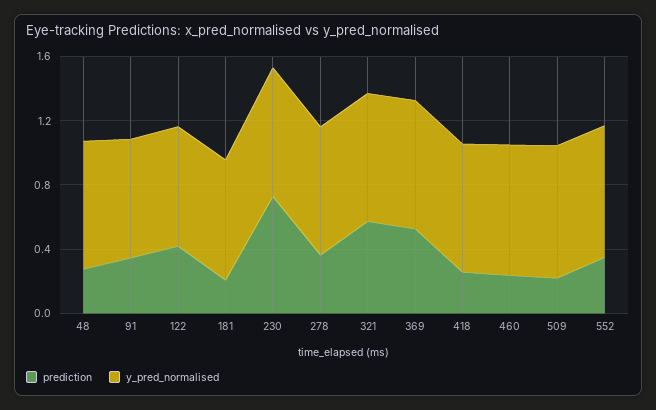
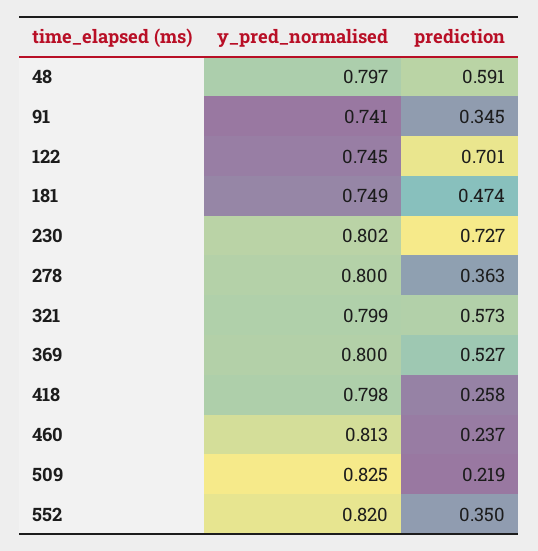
prediction, 48: 0.3 -> 0.591
prediction, 122: 0.4 -> 0.701
prediction, 181: 0.2 -> 0.474

